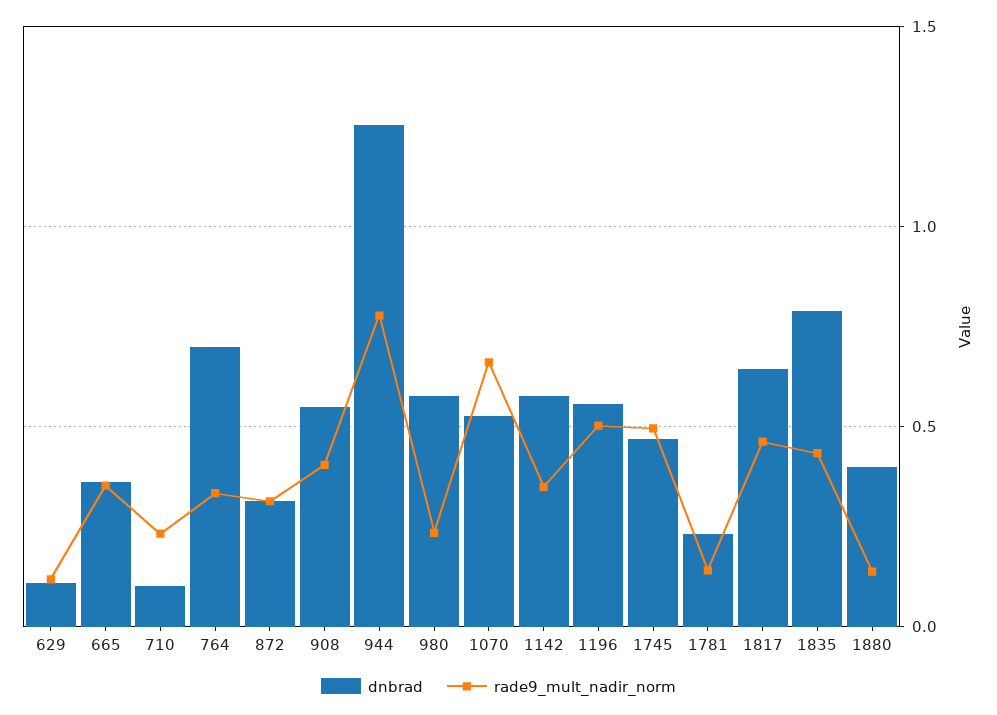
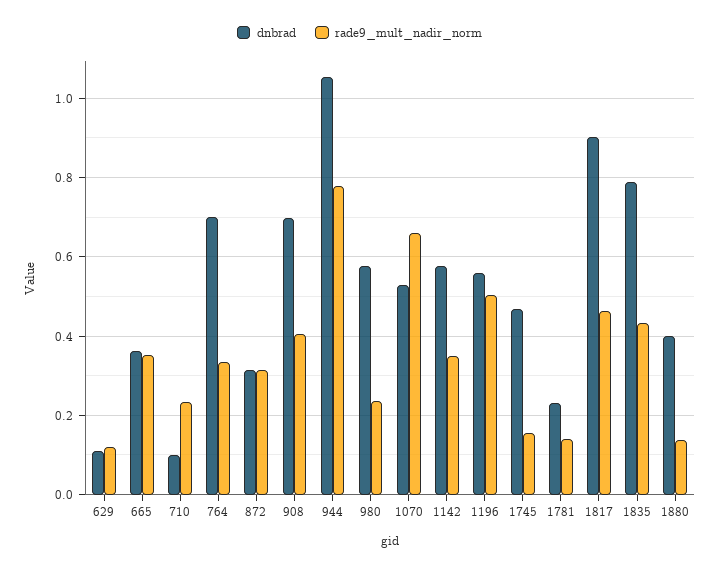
dnbrad, 908: 0.55 -> 0.7
dnbrad, 944: 1.25 -> 1.06
rade9_mult_nadir_norm, 1745: 0.5 -> 0.16
dnbrad, 1817: 0.65 -> 0.9

